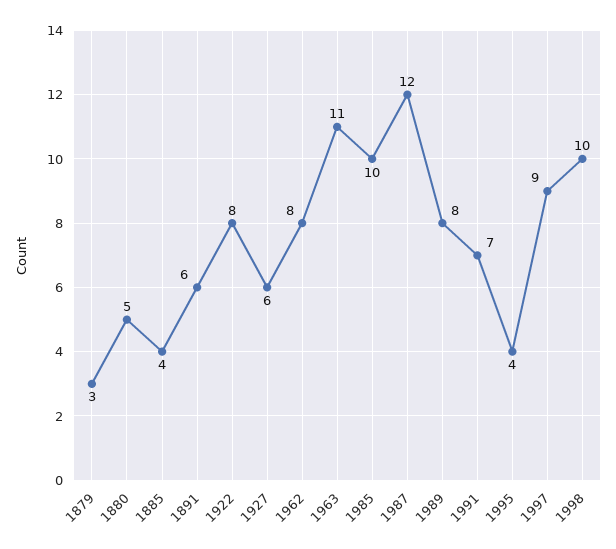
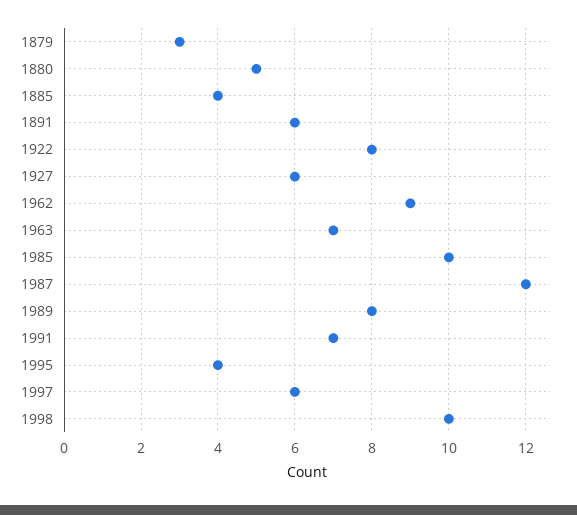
1962: 8 -> 9
1963: 11 -> 7
1997: 9 -> 6

